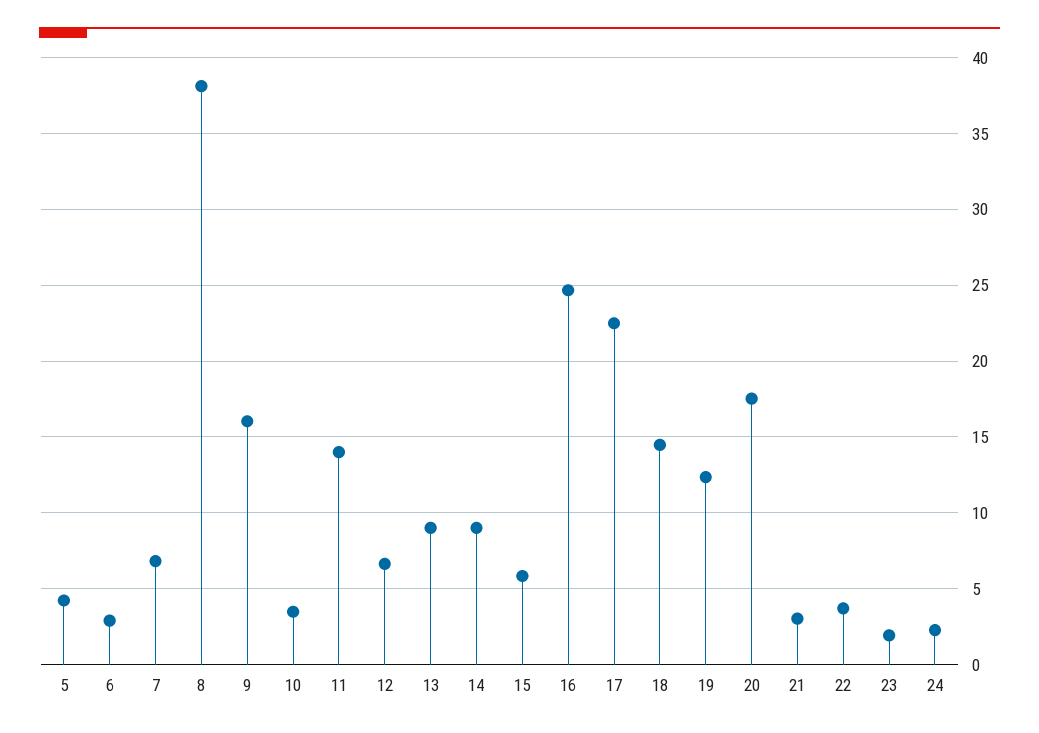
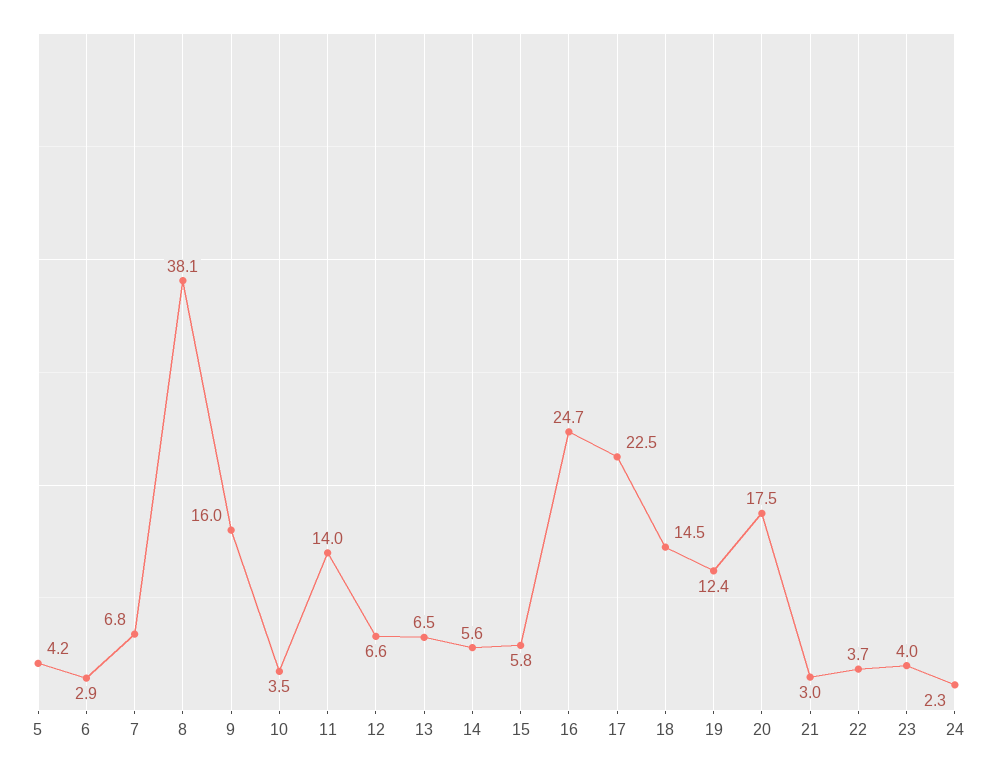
13: 9 -> 6.5
14: 9 -> 5.6
23: 2 -> 4

